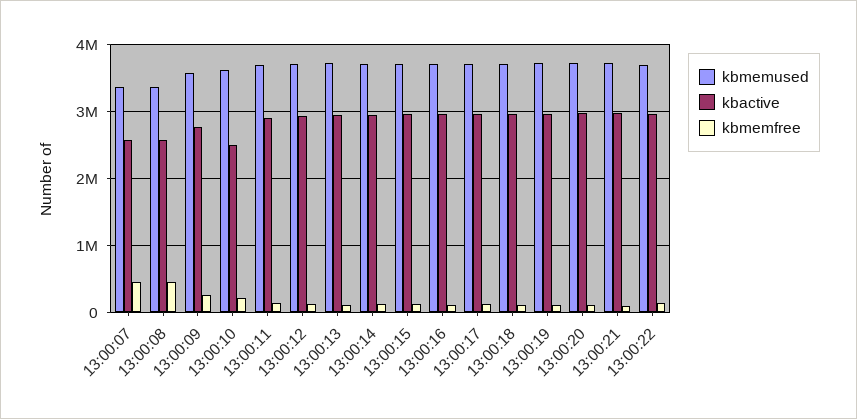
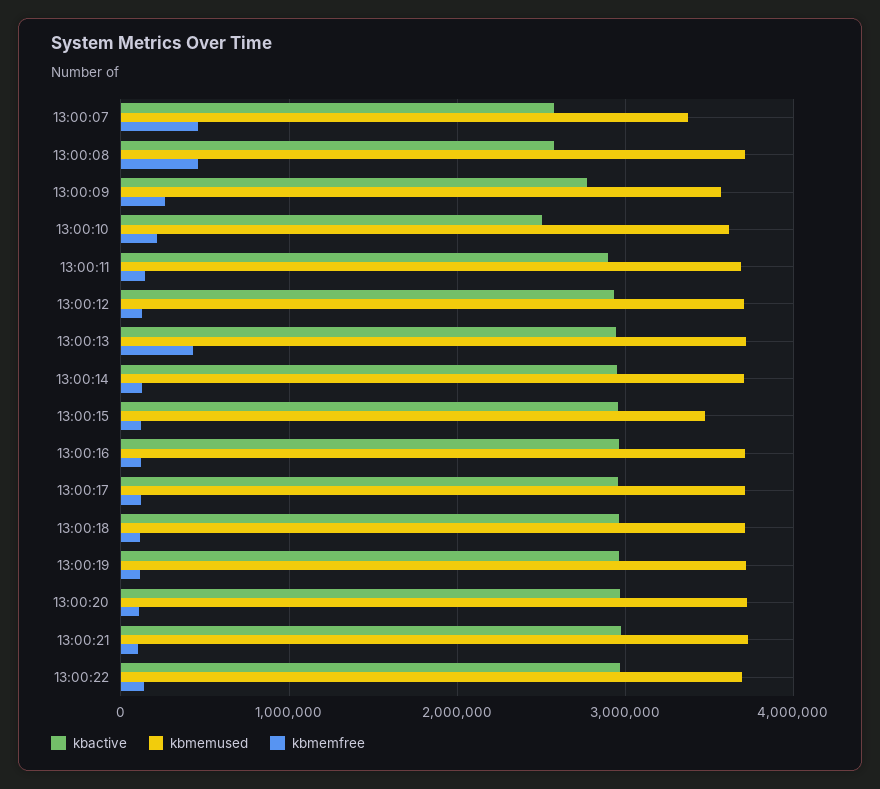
kbmemused, 13:00:08: 3400000 -> 3700000
kbmemfree, 13:00:13: 100000 -> 400000
kbmemused, 13:00:15: 3700000 -> 3500000

